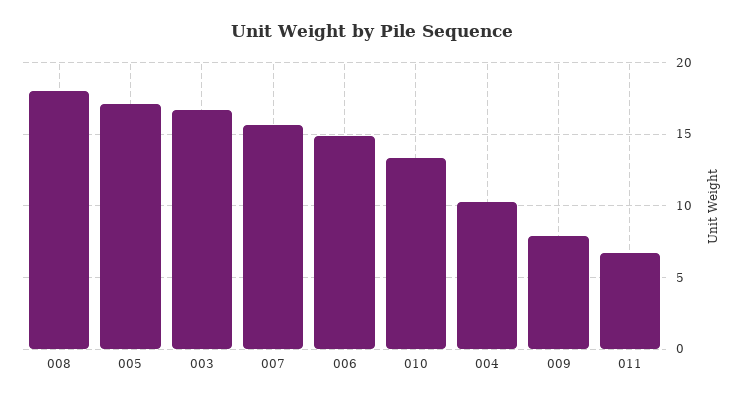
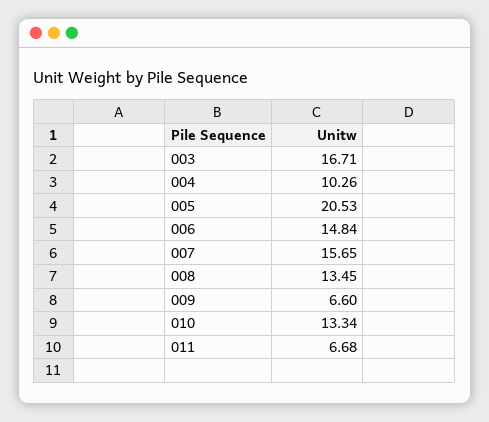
008: 18 -> 13.45
005: 17 -> 20.53
009: 8 -> 6.6

